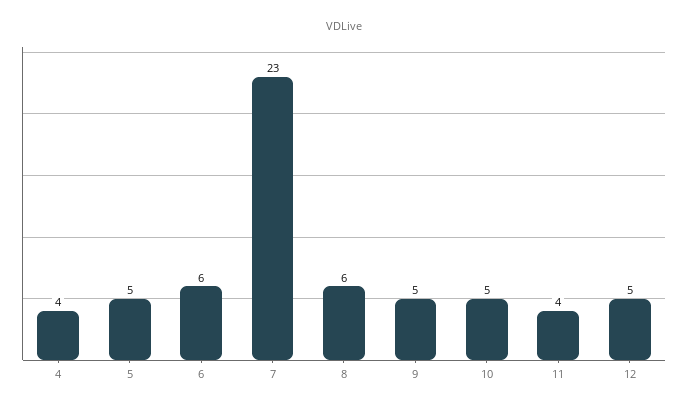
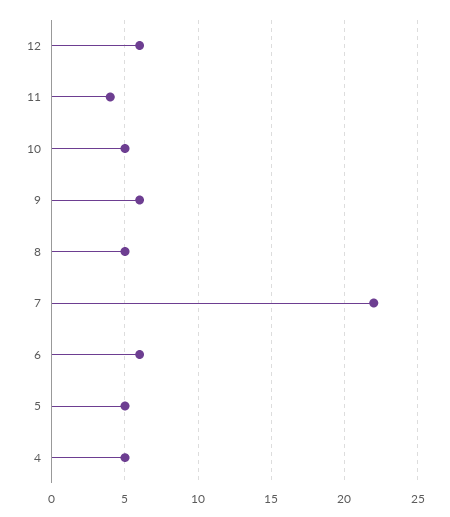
4: 4 -> 5
7: 23 -> 22
8: 6 -> 5
9: 5 -> 6
12: 5 -> 6

